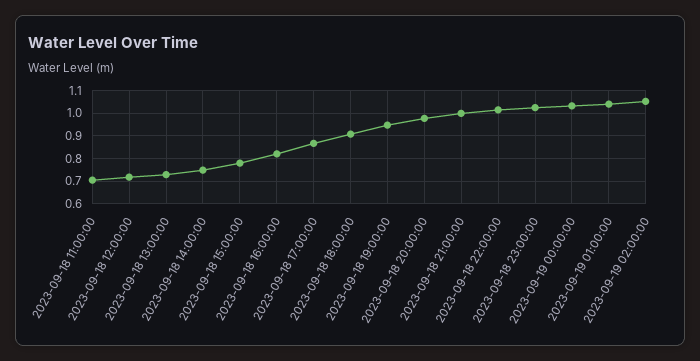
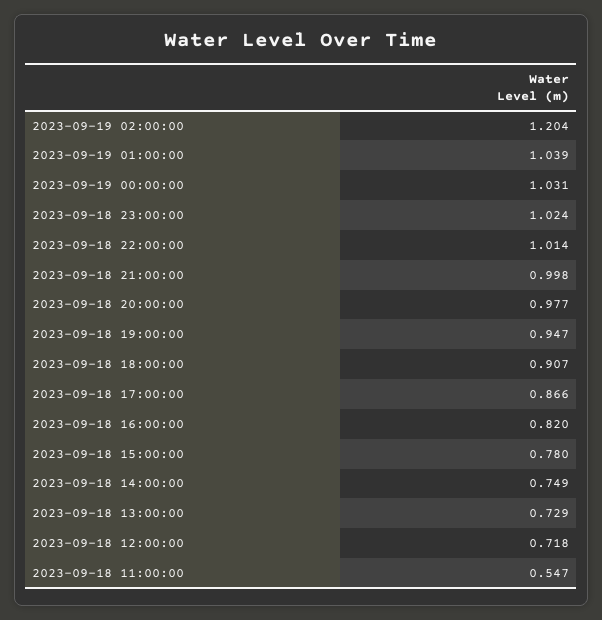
2023-09-18 11:00:00: 0.7 -> 0.547
2023-09-19 02:00:00: 1.05 -> 1.204

